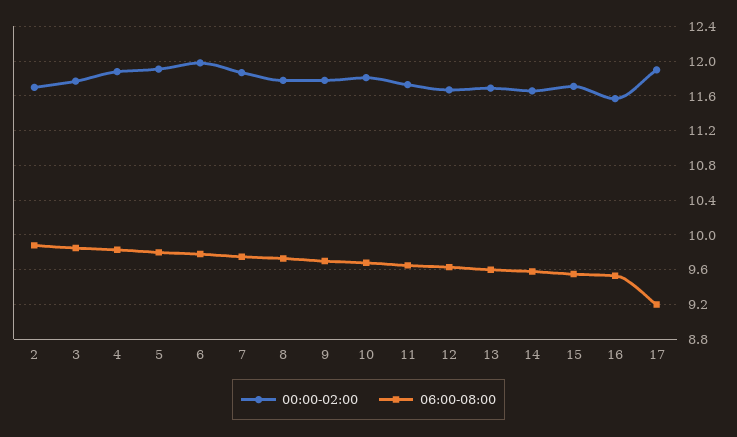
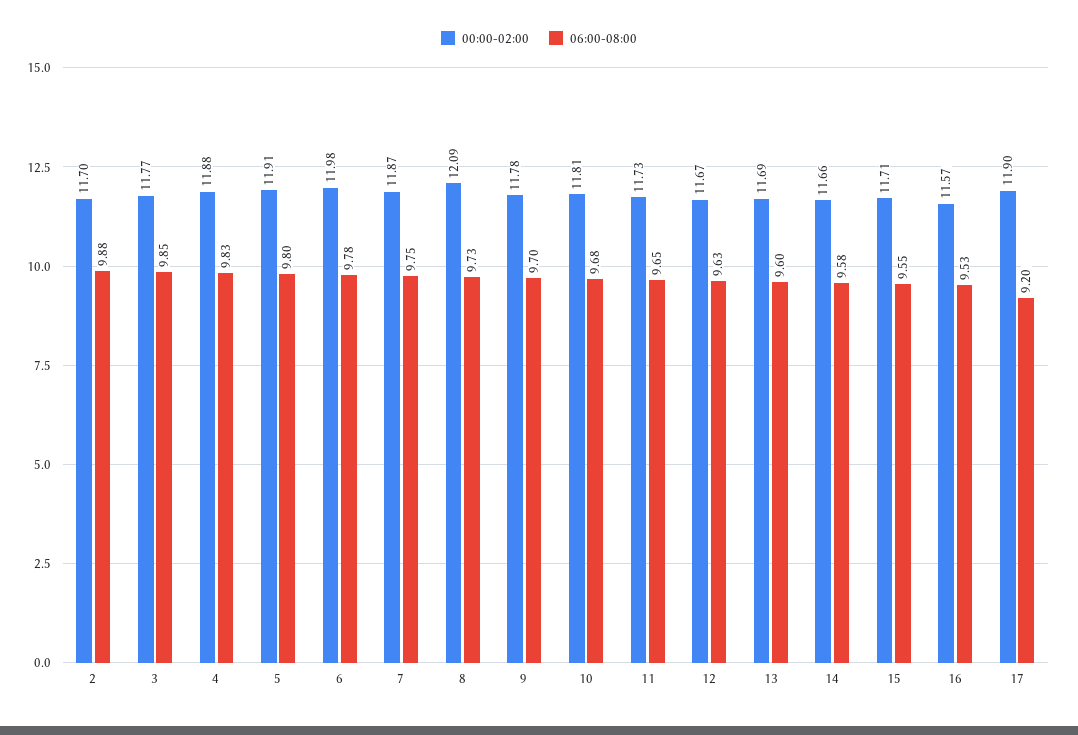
00:00-02:00, 8: 11.8 -> 12.09

